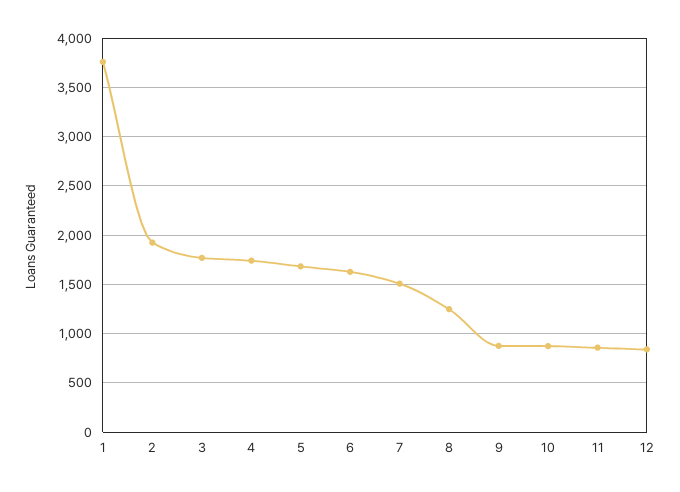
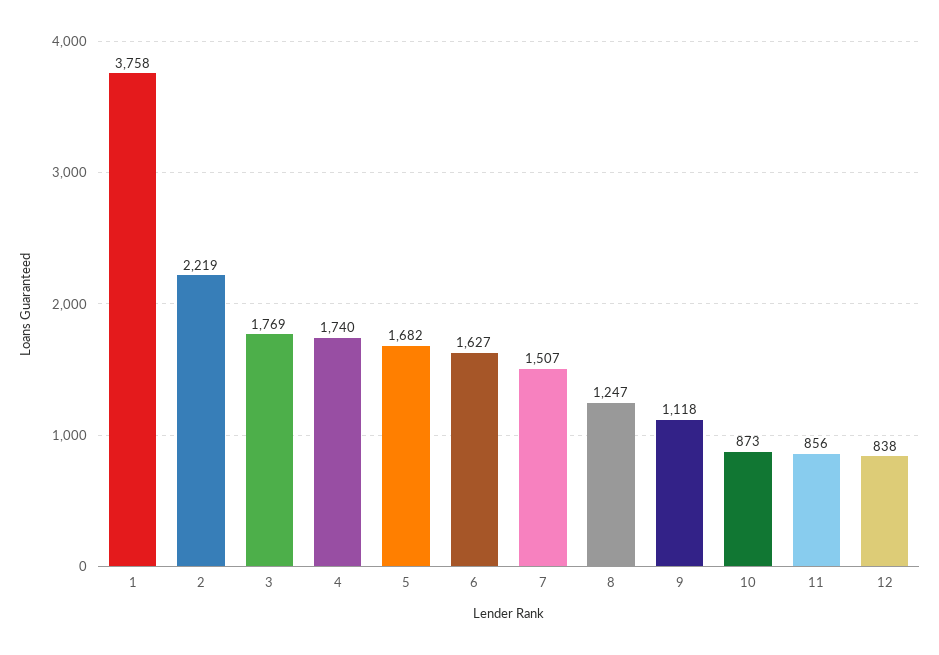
2: 1900 -> 2219
9: 900 -> 1118

